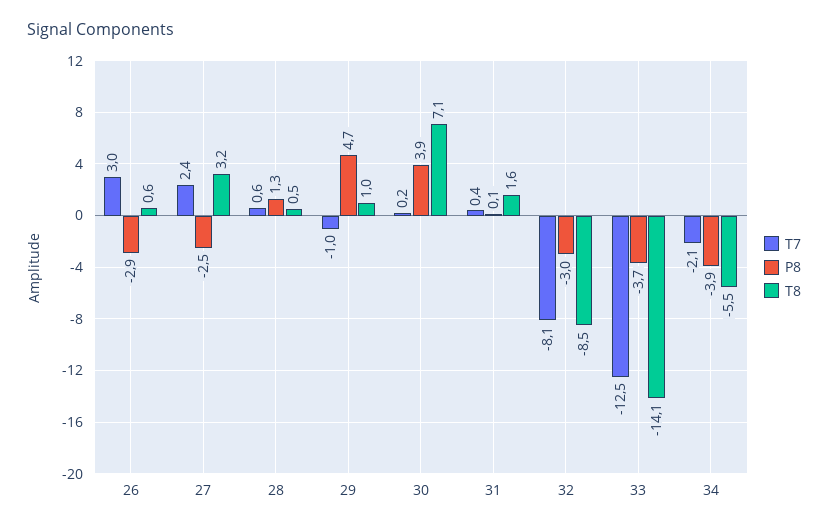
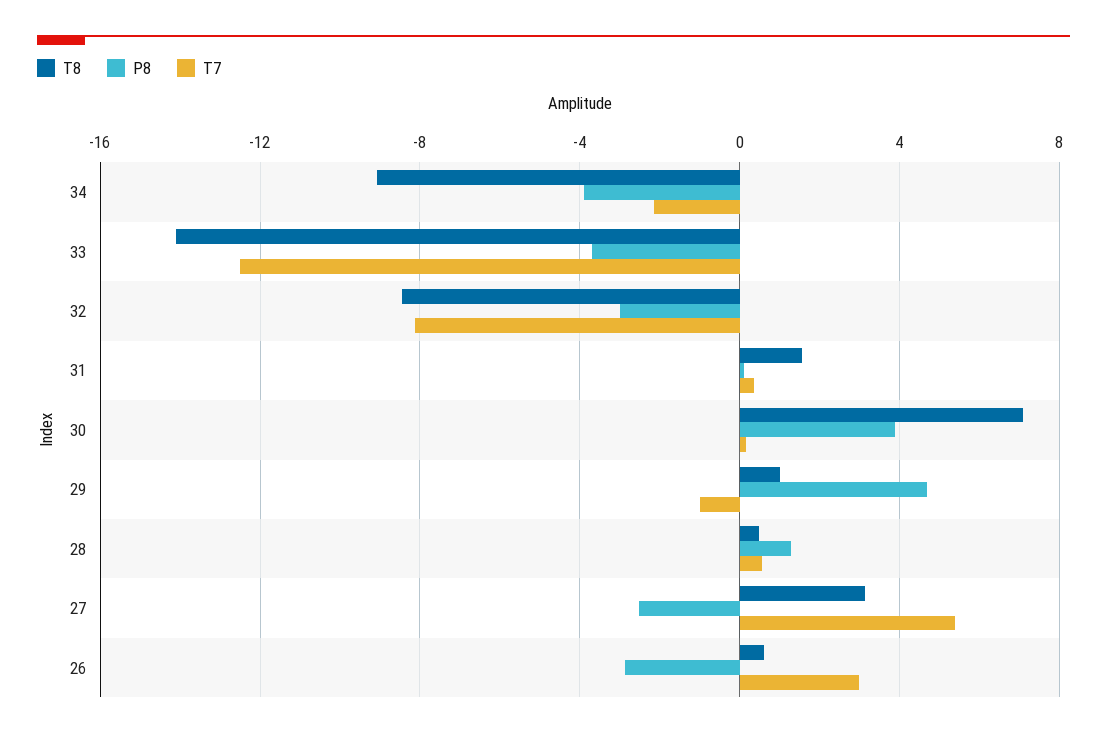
T7, 27: 2.4 -> 5.5
T8, 34: -5.5 -> -9

